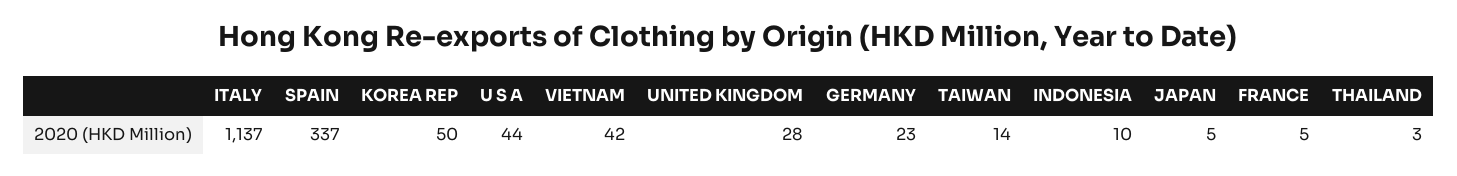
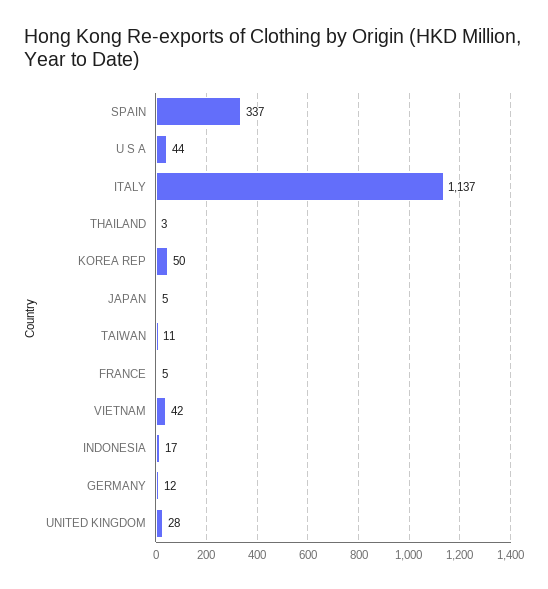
GERMANY: 23 -> 12
TAIWAN: 14 -> 11
INDONESIA: 10 -> 17

